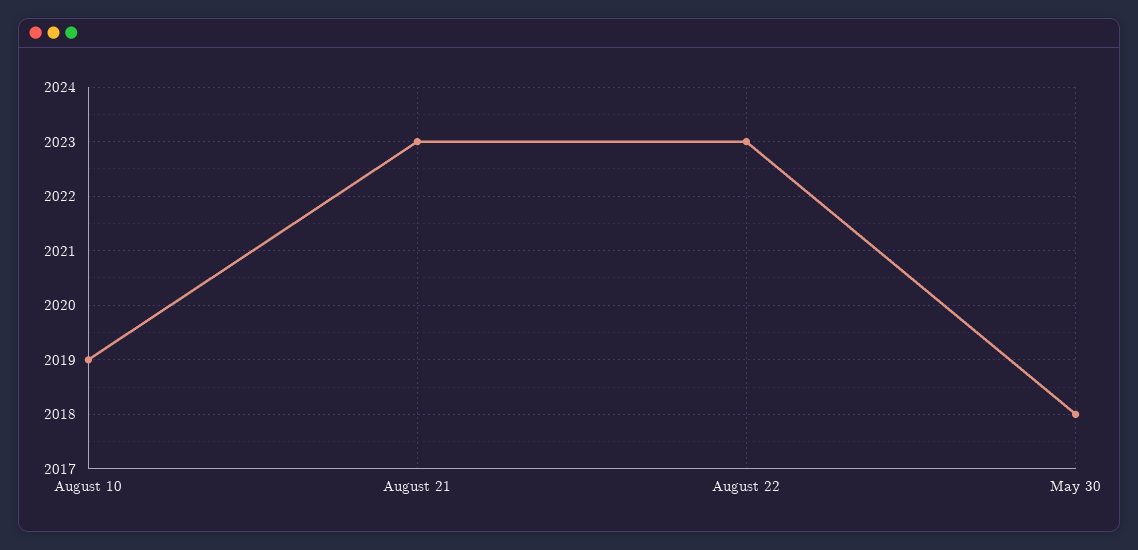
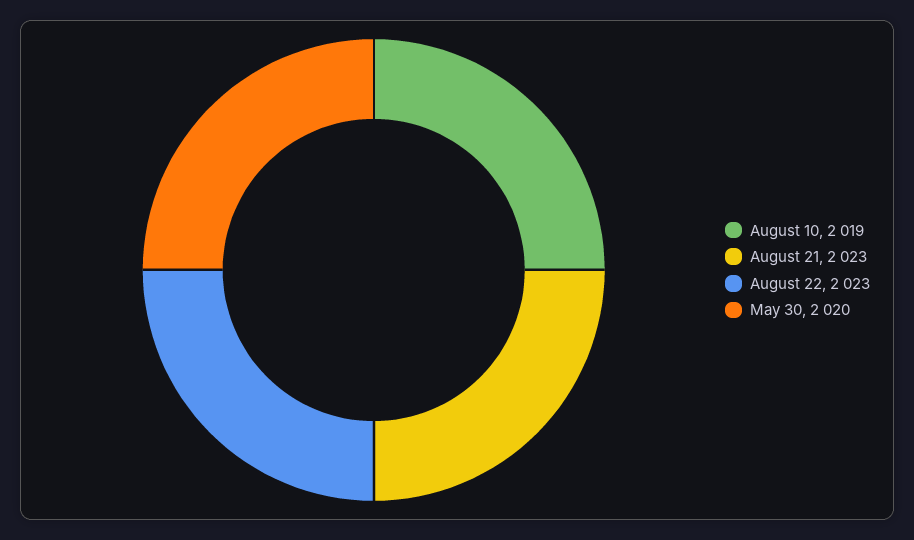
May 30: 2018 -> 2020

